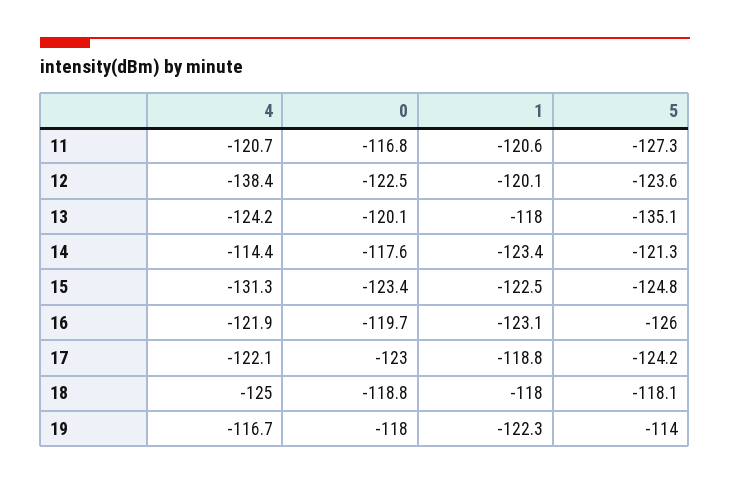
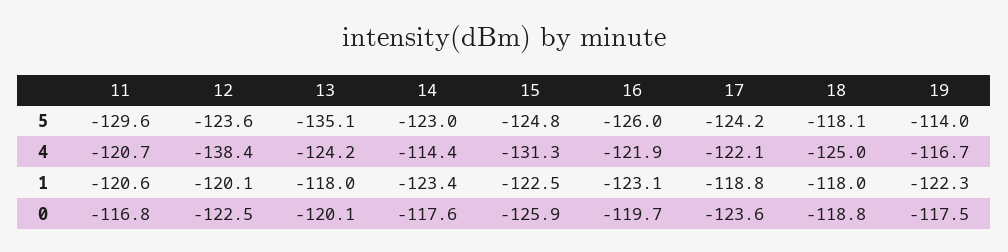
5, 11: -127.3 -> -129.6
5, 14: -121.3 -> -123
0, 15: -123.4 -> -125.9
0, 17: -123 -> -123.6
0, 19: -118 -> -117.5

